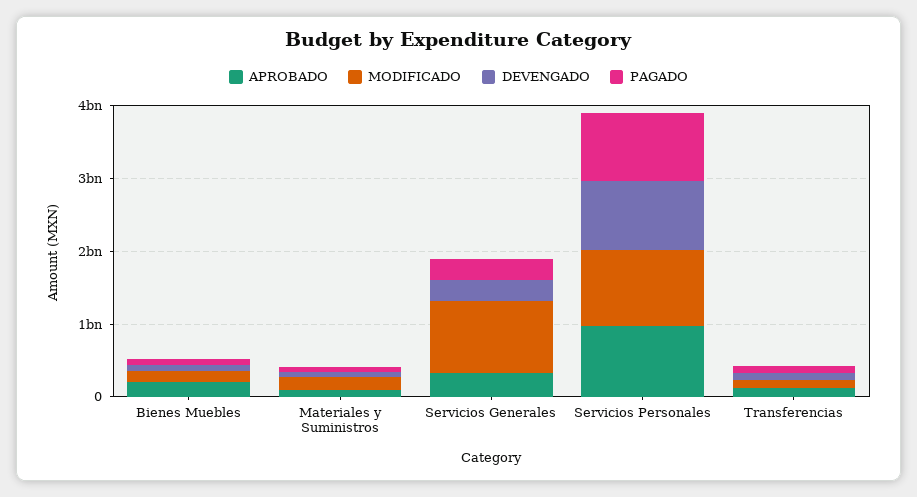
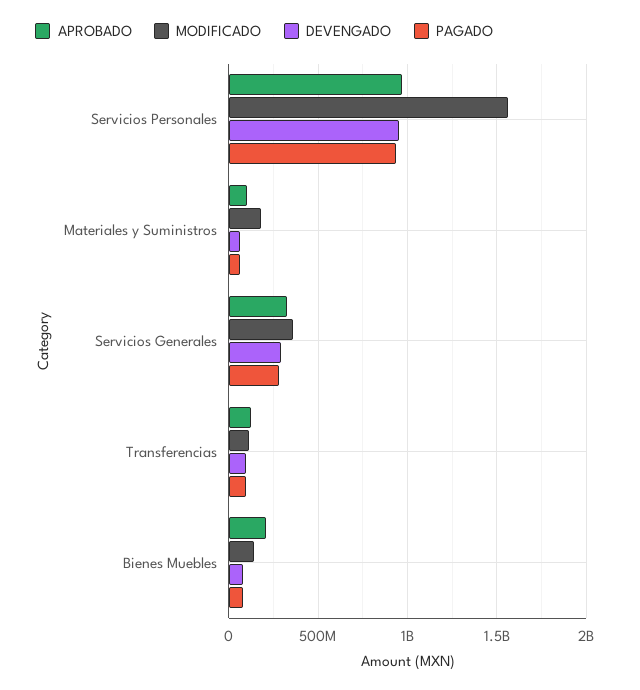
MODIFICADO, Servicios Generales: 1000000000 -> 350000000
MODIFICADO, Servicios Personales: 1000000000 -> 1550000000

